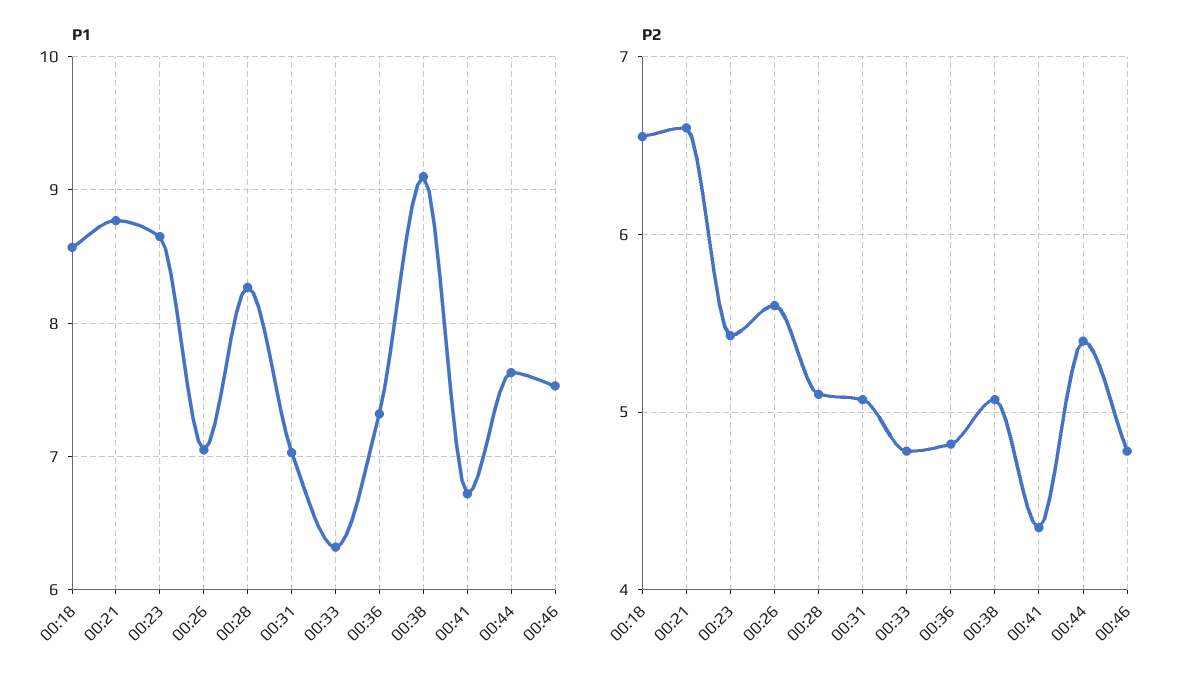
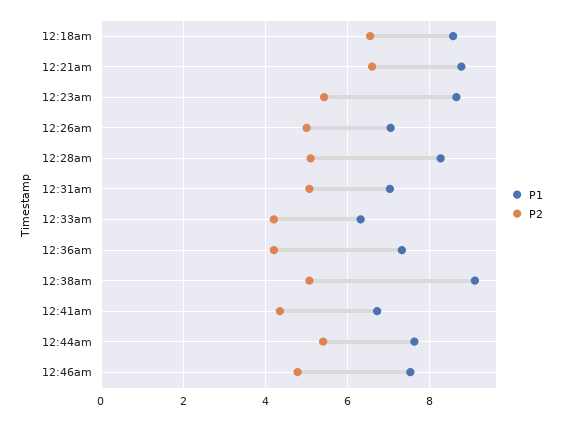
P2, 00:26: 5.6 -> 5
P2, 00:33: 4.8 -> 4.2
P2, 00:36: 4.8 -> 4.2

